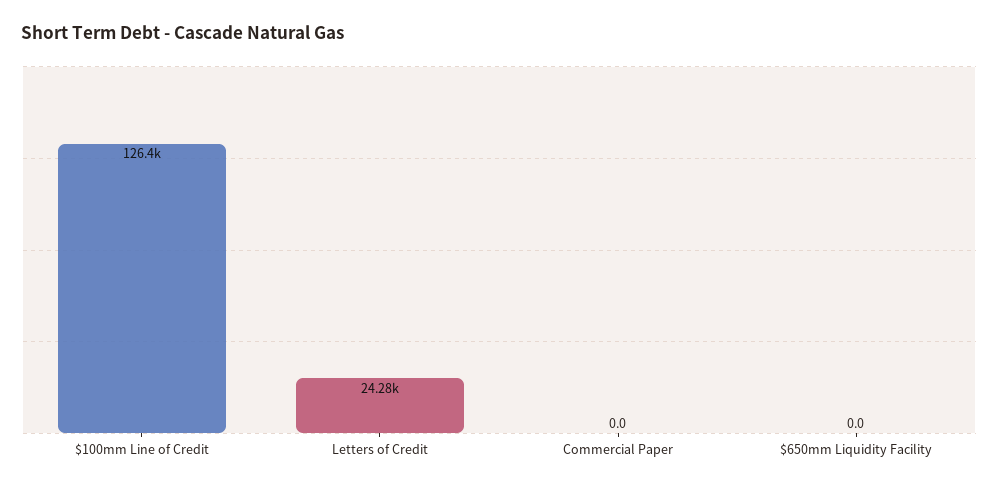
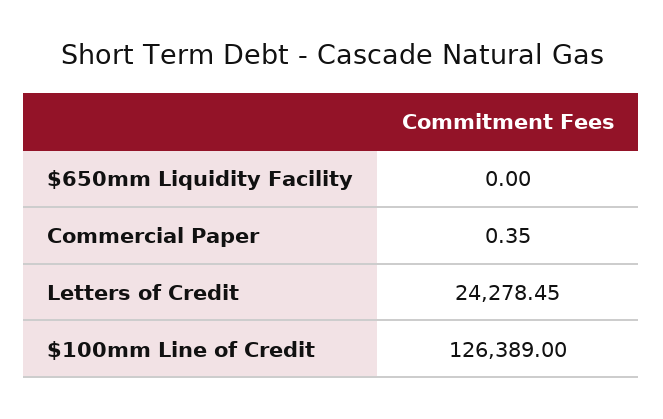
Commercial Paper: 0 -> 0.35

